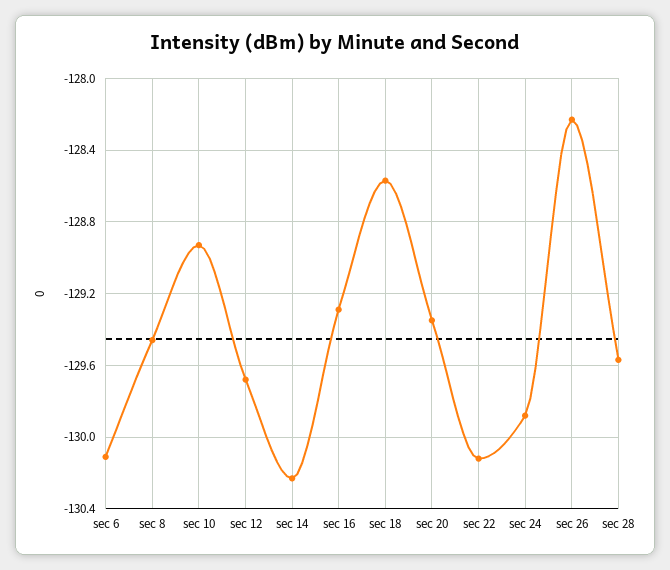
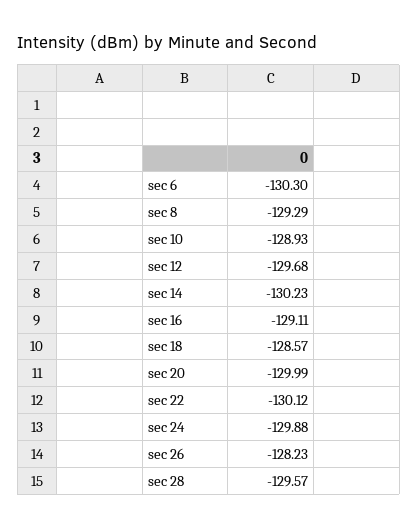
sec 6: -130.1 -> -130.3
sec 8: -129.45 -> -129.29
sec 16: -129.3 -> -129.11
sec 20: -129.35 -> -129.99

